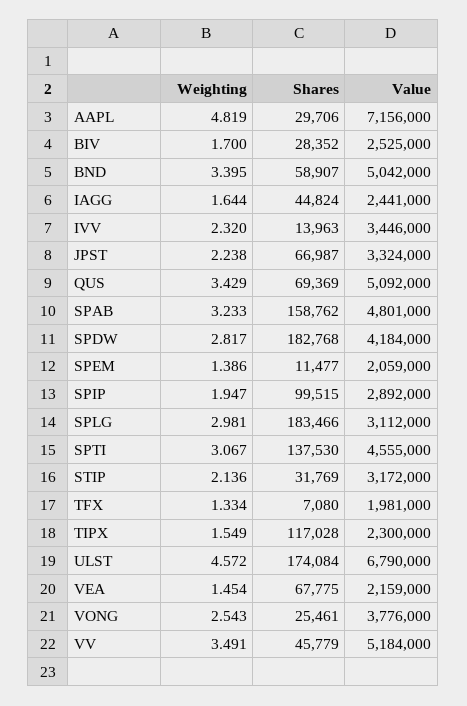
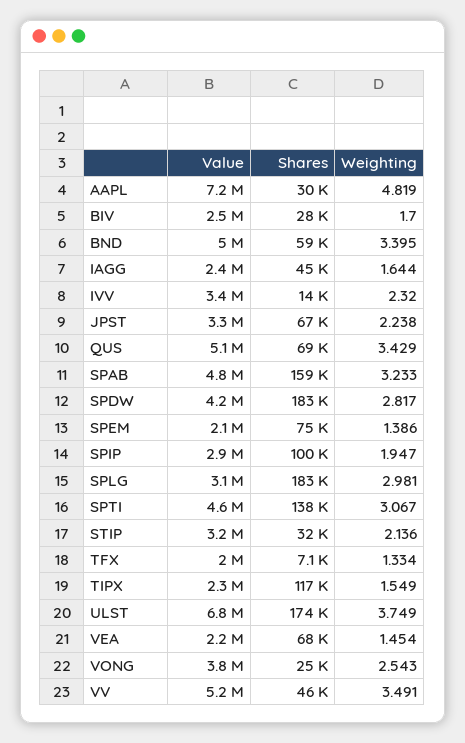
Shares, SPEM: 11477 -> 75000
Weighting, ULST: 4.572 -> 3.749

